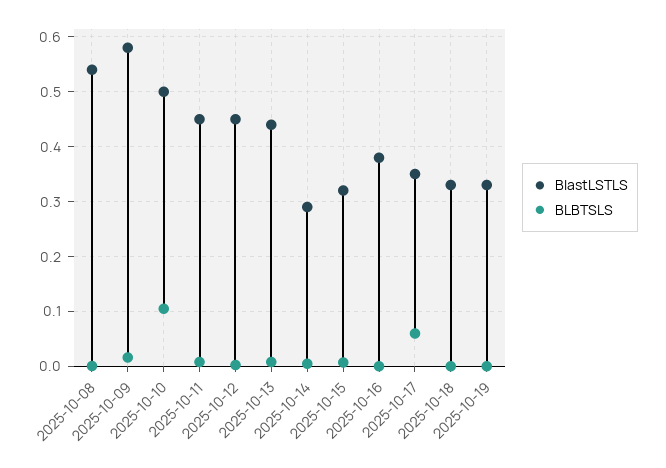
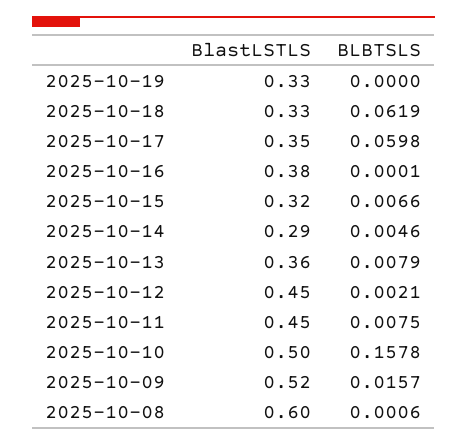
BlastLSTLS, 2025-10-08: 0.54 -> 0.6
BlastLSTLS, 2025-10-09: 0.58 -> 0.52
BLBTSLS, 2025-10-10: 0.1 -> 0.1578
BlastLSTLS, 2025-10-13: 0.44 -> 0.36
BLBTSLS, 2025-10-18: 0 -> 0.0619

